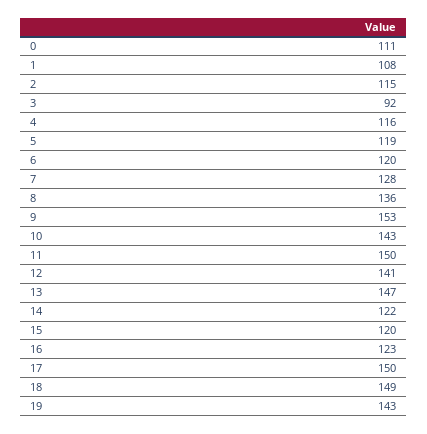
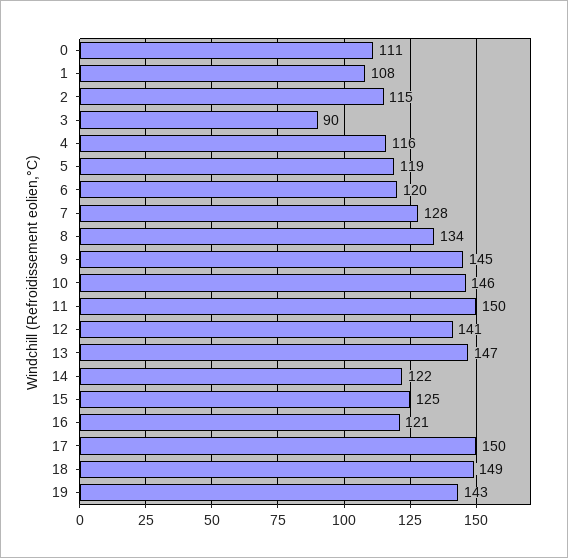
3: 92 -> 90
8: 136 -> 134
9: 153 -> 145
10: 143 -> 146
15: 120 -> 125
16: 123 -> 121

